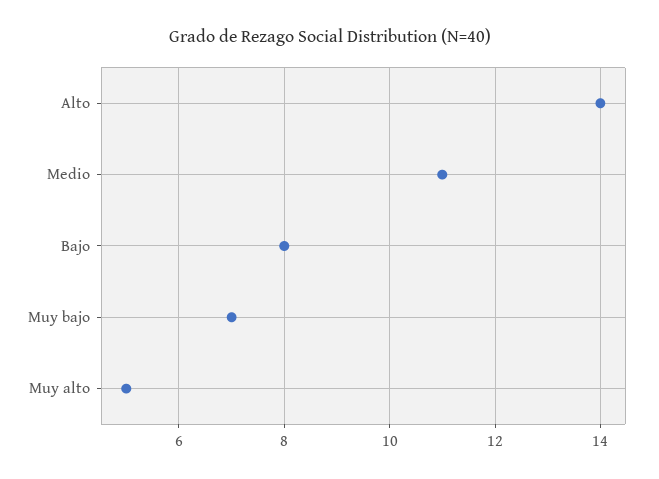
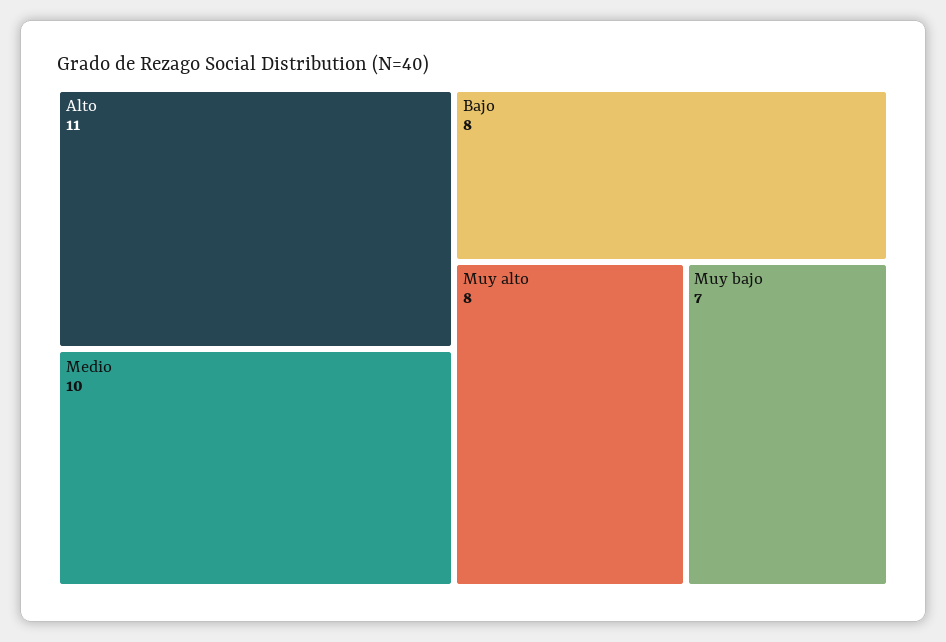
Alto: 14 -> 11
Medio: 11 -> 10
Muy alto: 5 -> 8

